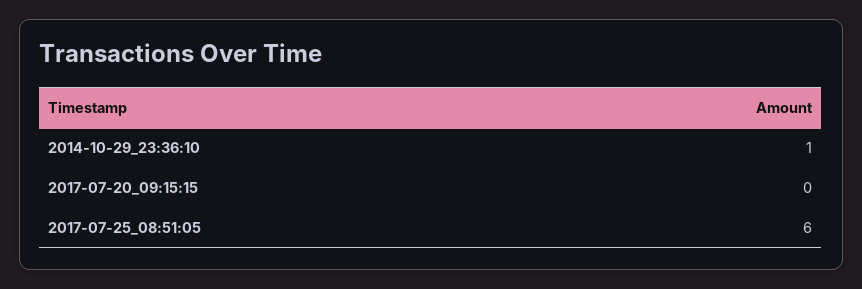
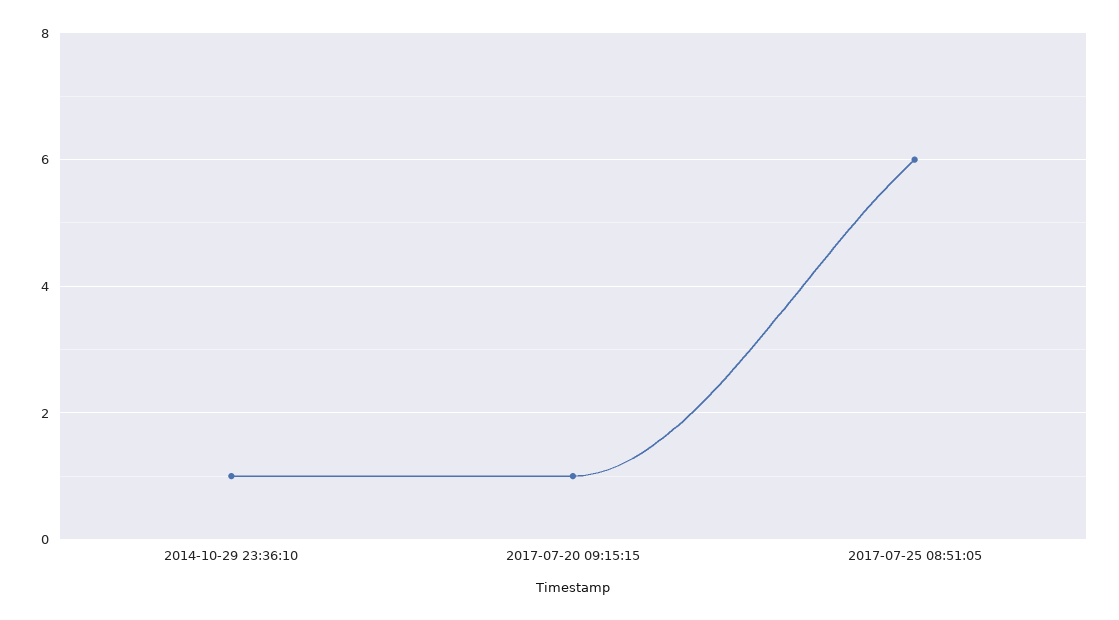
2017-07-20_09:15:15: 0 -> 1

